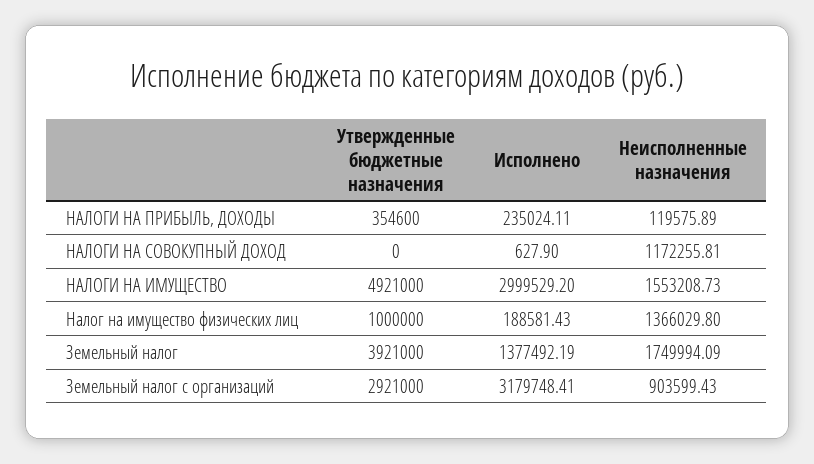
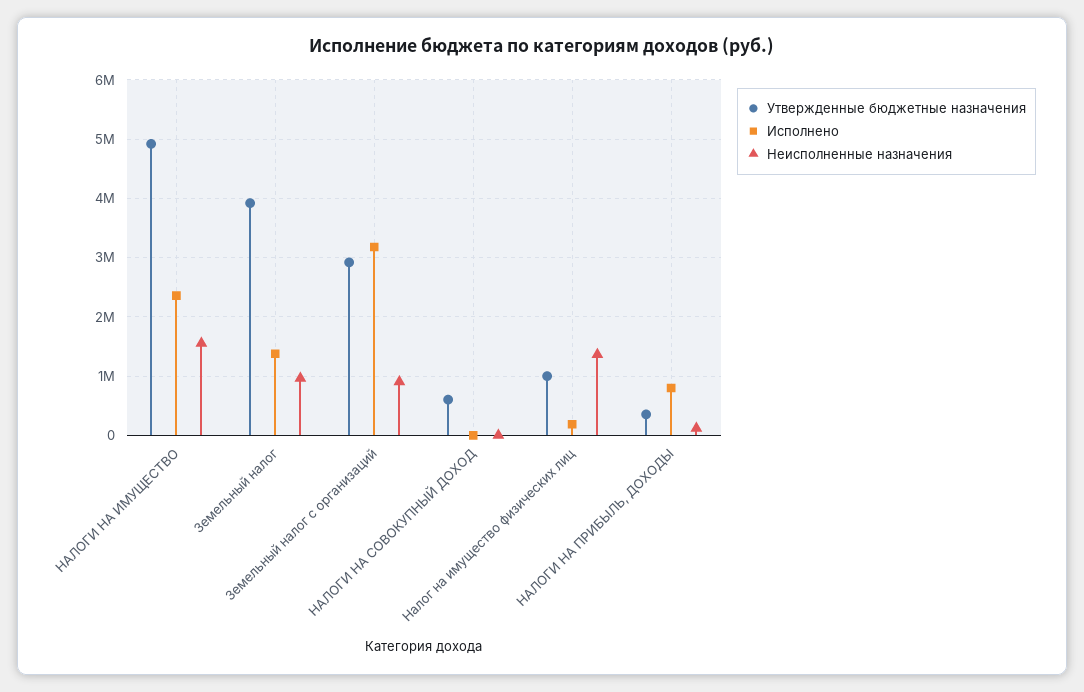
Исполнено, НАЛОГИ НА ПРИБЫЛЬ, ДОХОДЫ: 235024.11 -> 800000
Утвержденные бюджетные назначения, НАЛОГИ НА СОВОКУПНЫЙ ДОХОД: 0 -> 600000
Неисполненные назначения, НАЛОГИ НА СОВОКУПНЫЙ ДОХОД: 1172255.81 -> 0
Исполнено, НАЛОГИ НА ИМУЩЕСТВО: 2999529.2 -> 2400000
Неисполненные назначения, Земельный налог: 1749994.09 -> 1000000

